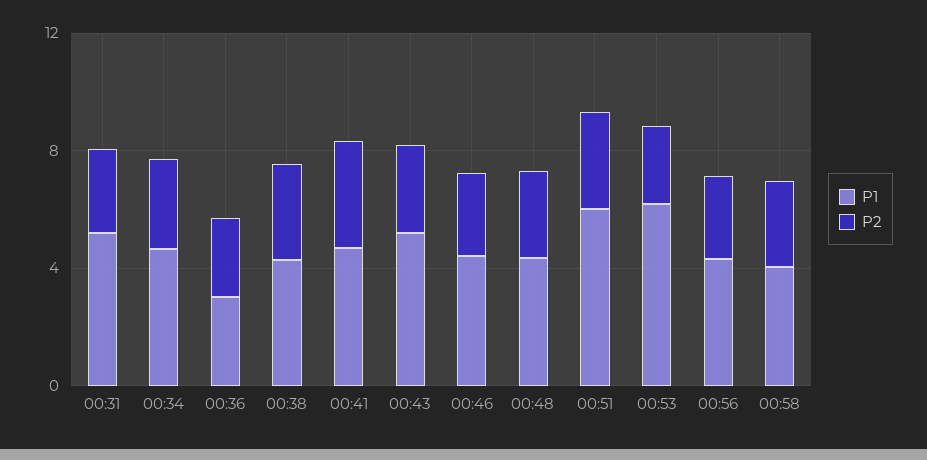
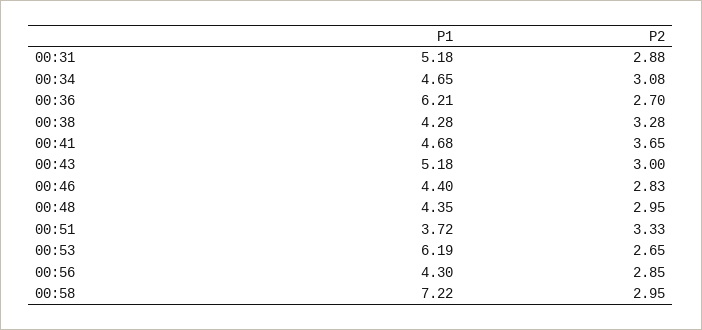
P1, 00:36: 3 -> 6.21
P1, 00:51: 6 -> 3.72
P1, 00:58: 4 -> 7.22

